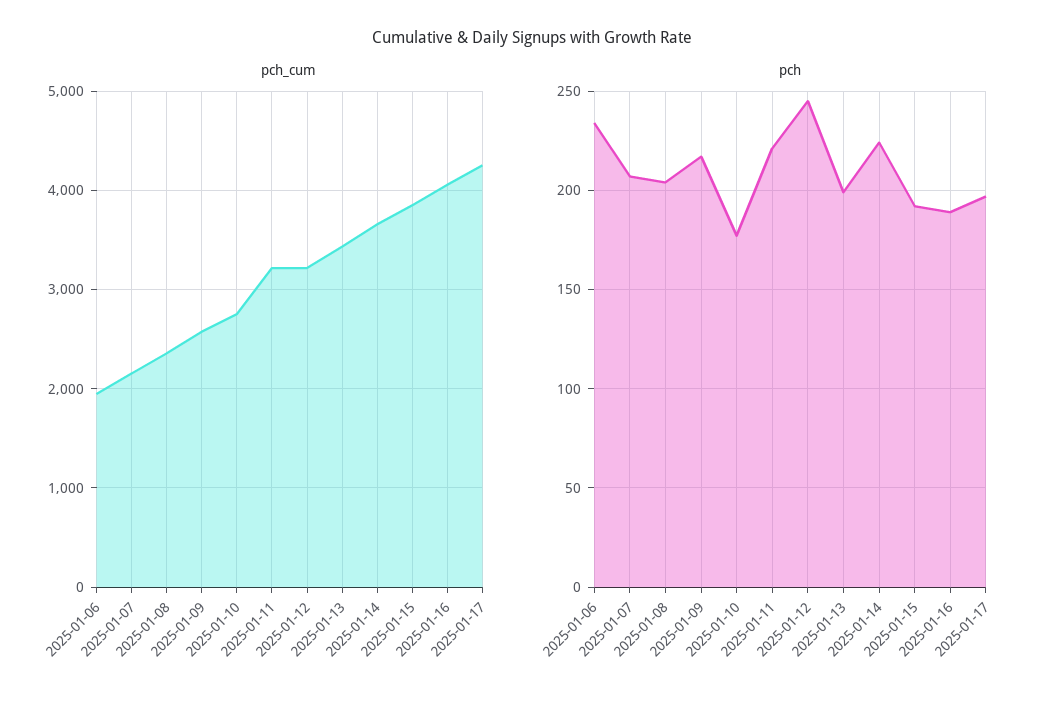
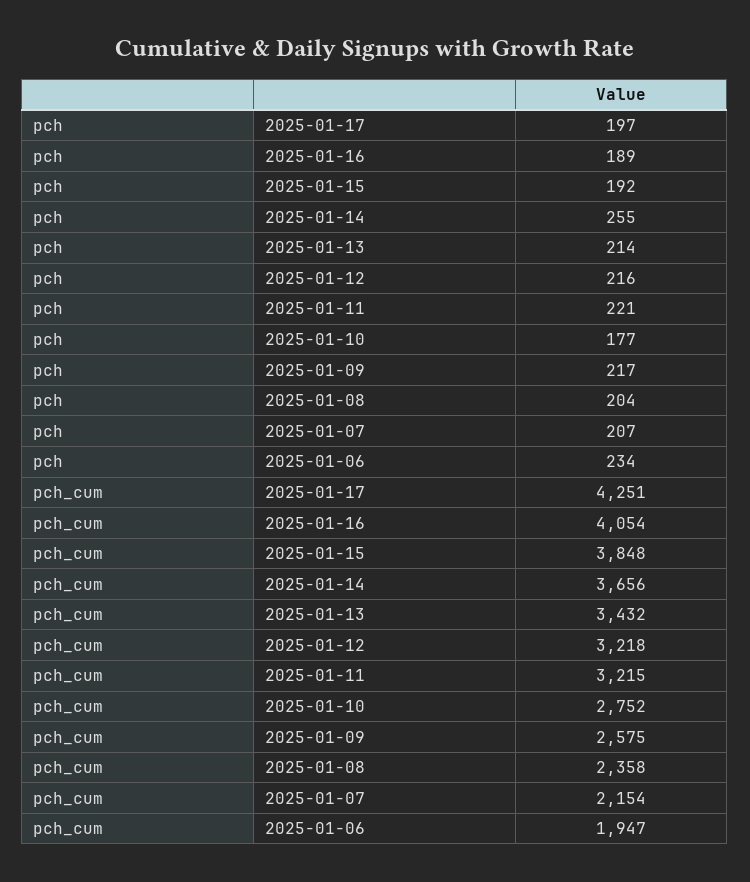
pch, 2025-01-12: 245 -> 216
pch, 2025-01-13: 200 -> 214
pch, 2025-01-14: 225 -> 255

